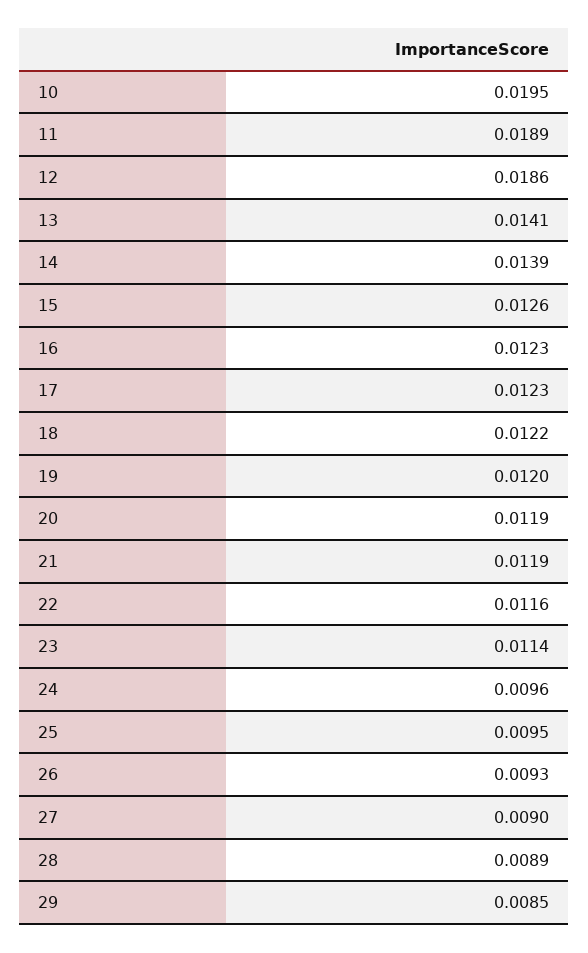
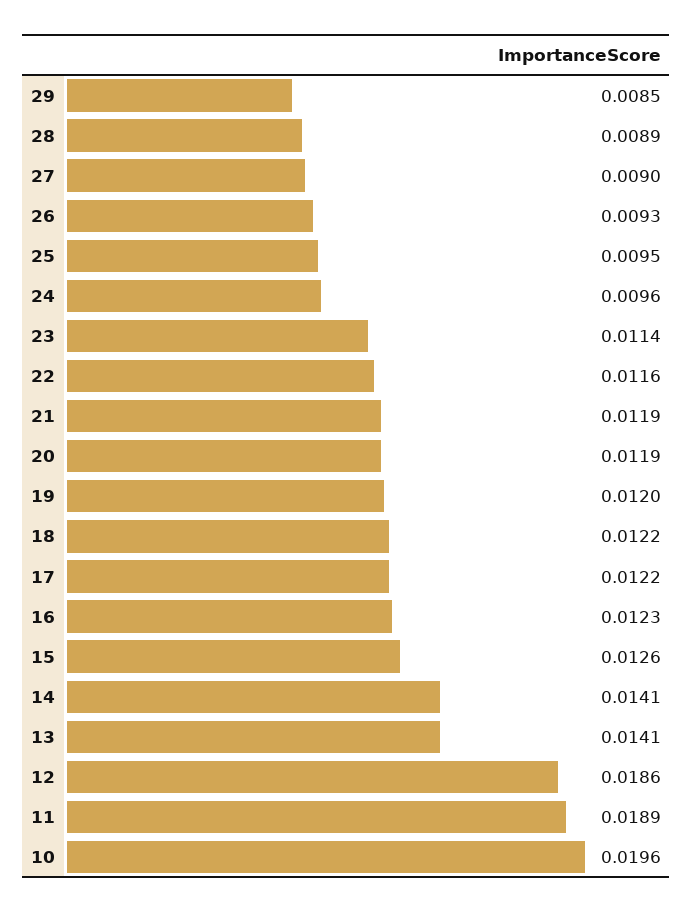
10: 0.0195 -> 0.0196
14: 0.0139 -> 0.0141
17: 0.0123 -> 0.0122

